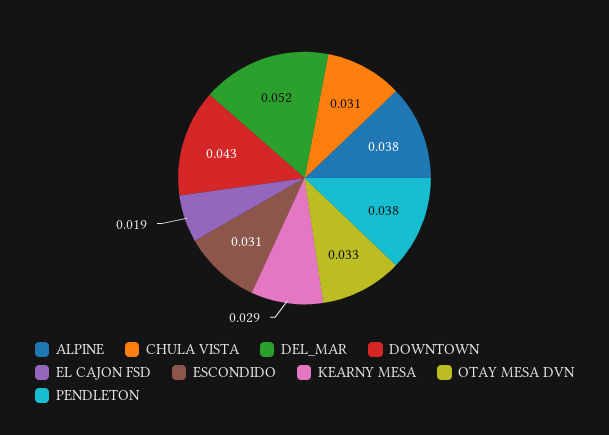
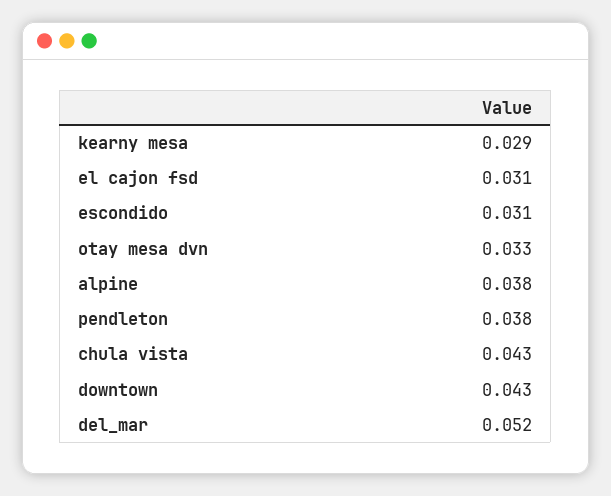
CHULA VISTA: 0.031 -> 0.043
EL CAJON FSD: 0.019 -> 0.031

